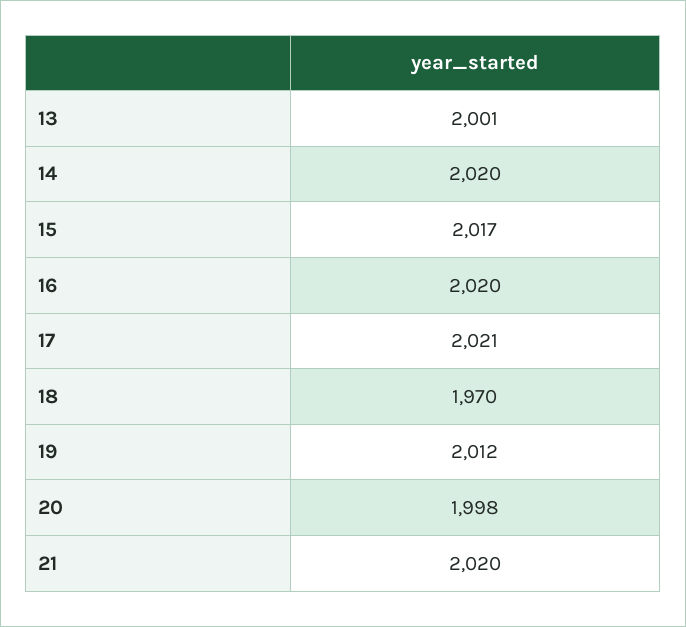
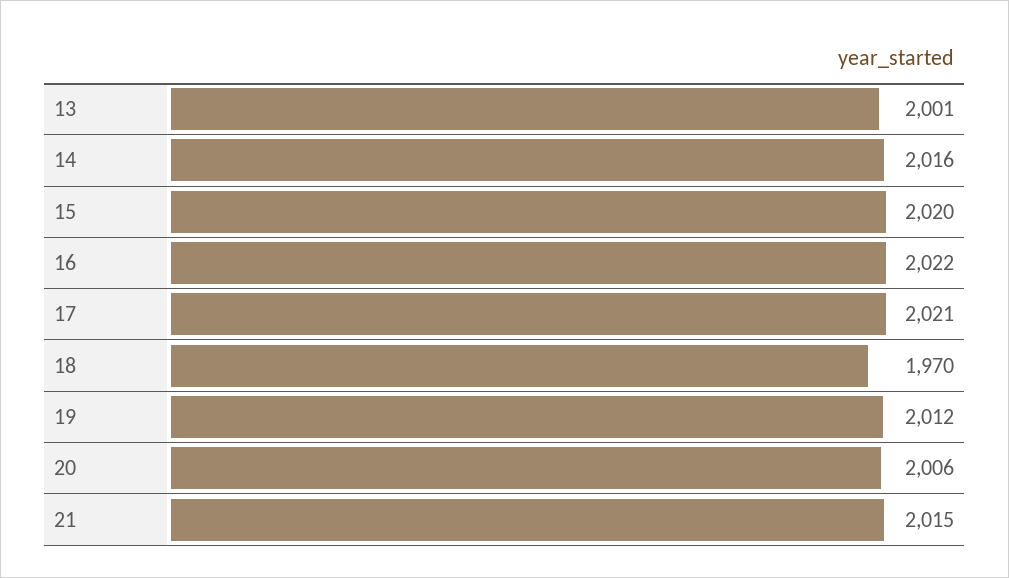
14: 2020 -> 2016
15: 2017 -> 2020
16: 2020 -> 2022
20: 1998 -> 2006
21: 2020 -> 2015

